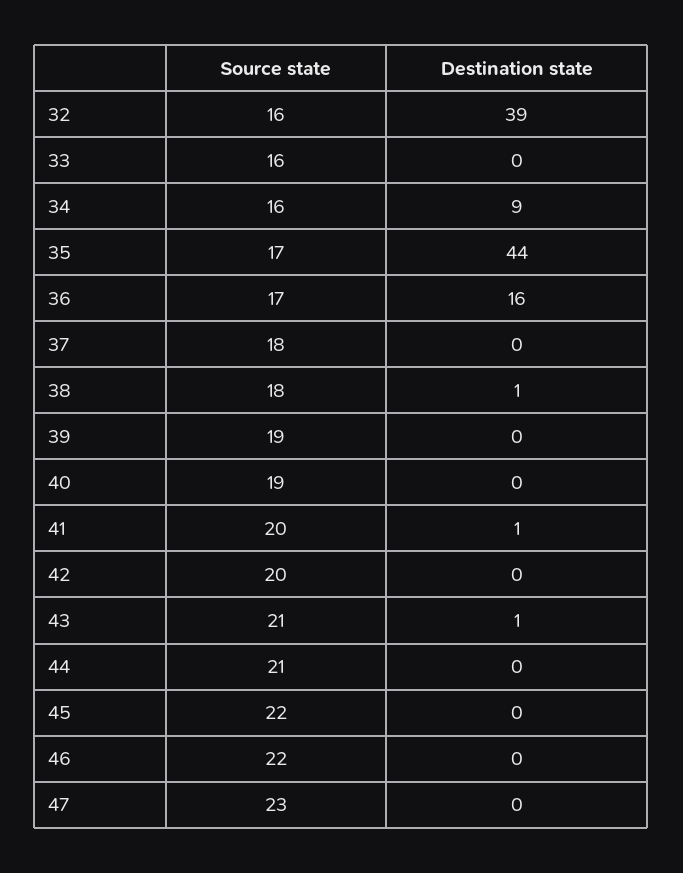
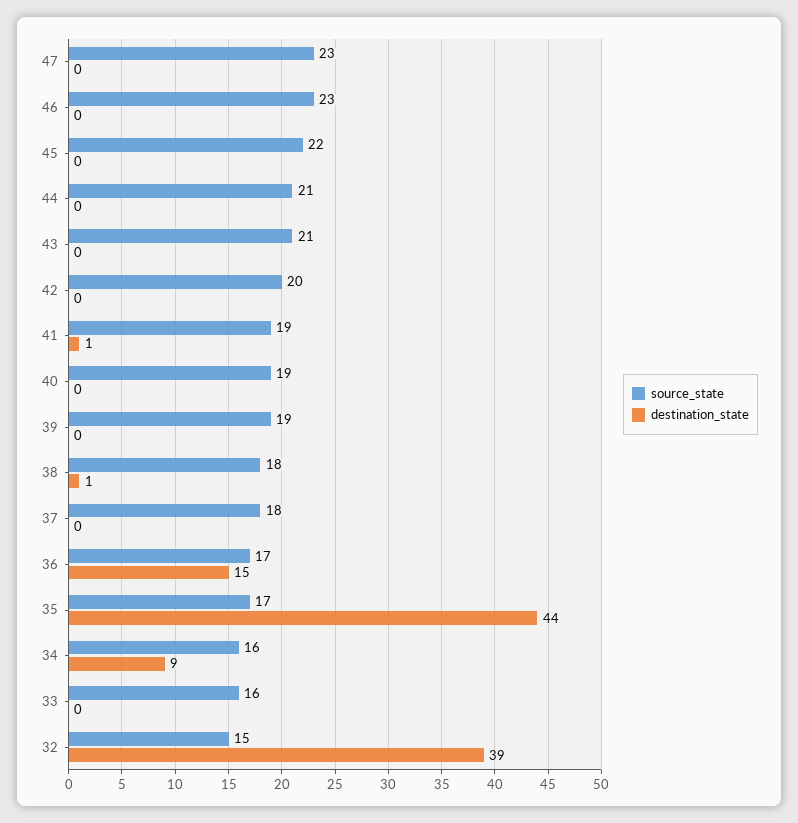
Source state, 32: 16 -> 15
Destination state, 36: 16 -> 15
Source state, 41: 20 -> 19
Destination state, 43: 1 -> 0
Source state, 46: 22 -> 23

